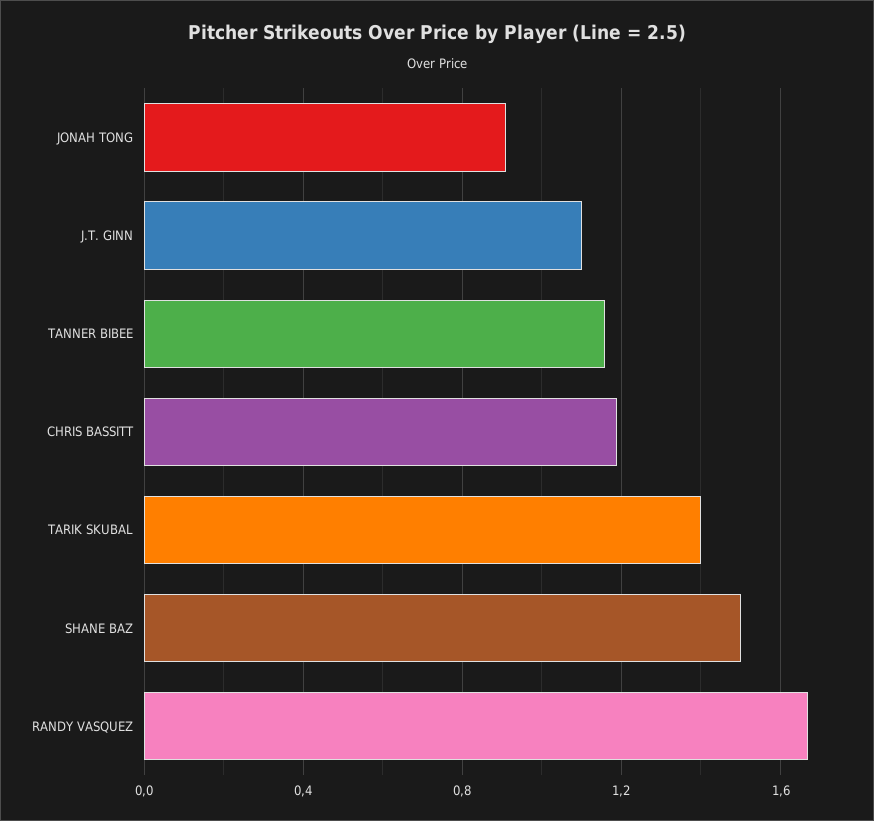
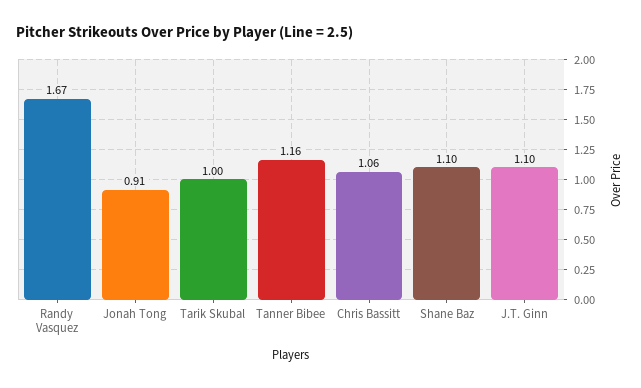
CHRIS BASSITT: 1.2 -> 1.06
TARIK SKUBAL: 1.4 -> 1
SHANE BAZ: 1.5 -> 1.1

